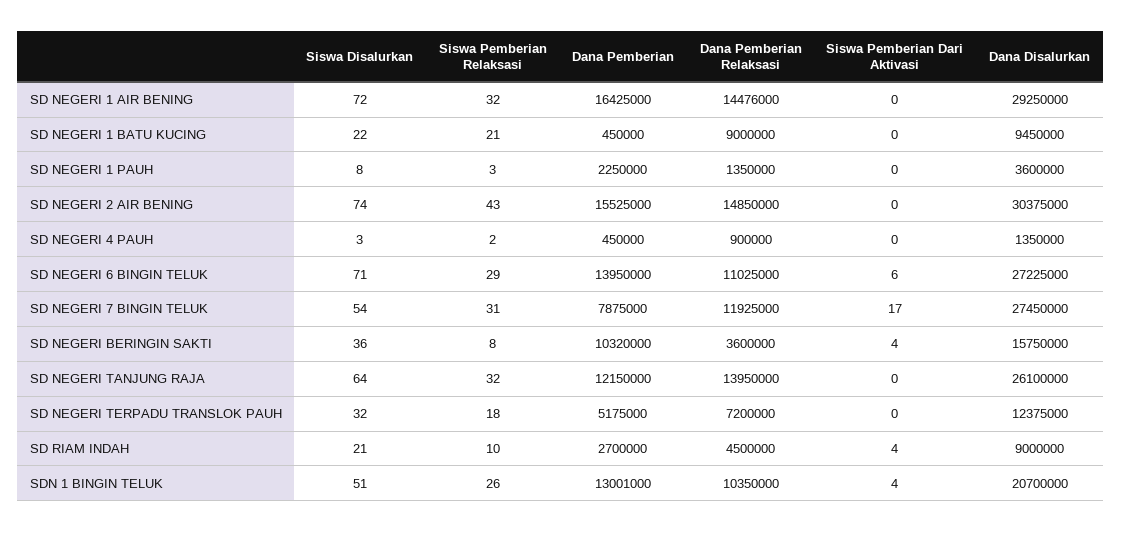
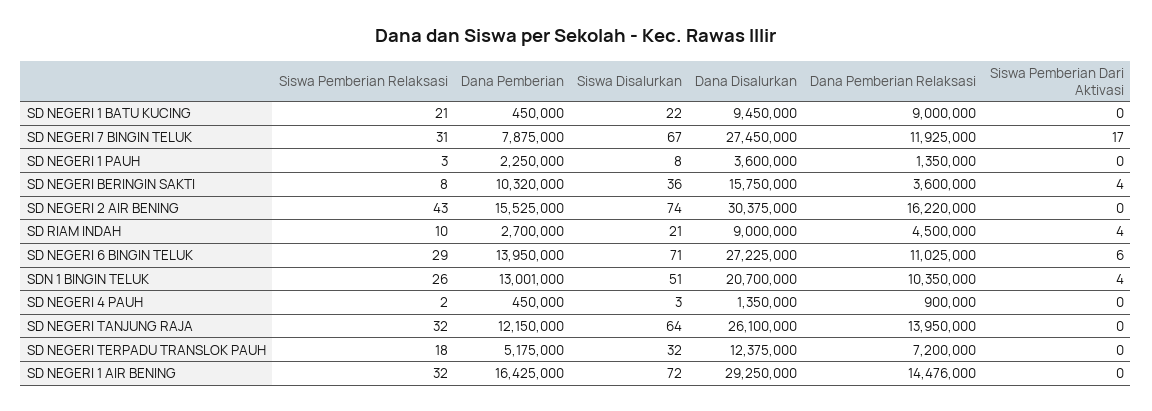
Dana Pemberian Relaksasi, SD NEGERI 2 AIR BENING: 14850000 -> 16220000
Siswa Disalurkan, SD NEGERI 7 BINGIN TELUK: 54 -> 67

